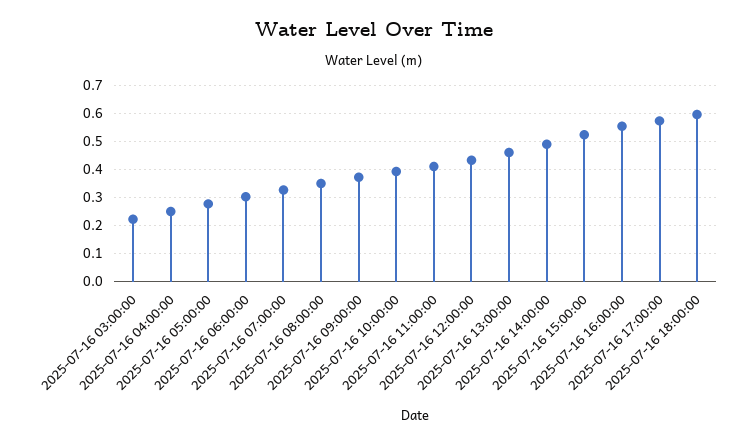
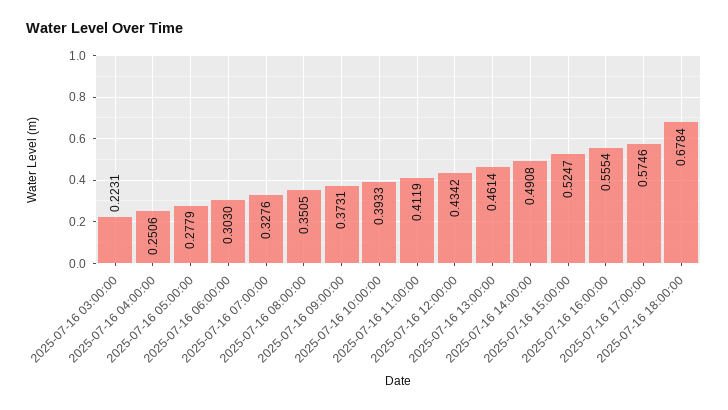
2025-07-16 18:00:00: 0.6 -> 0.6784

